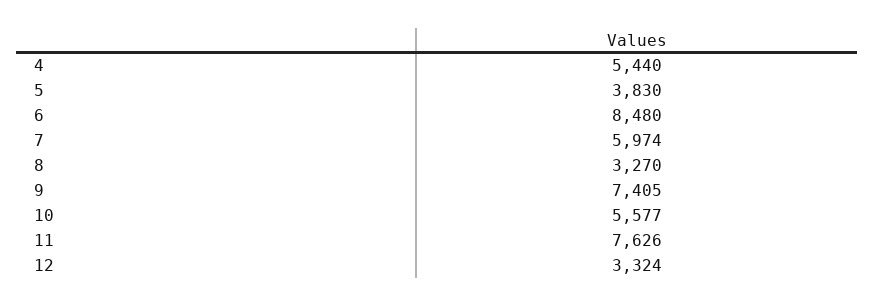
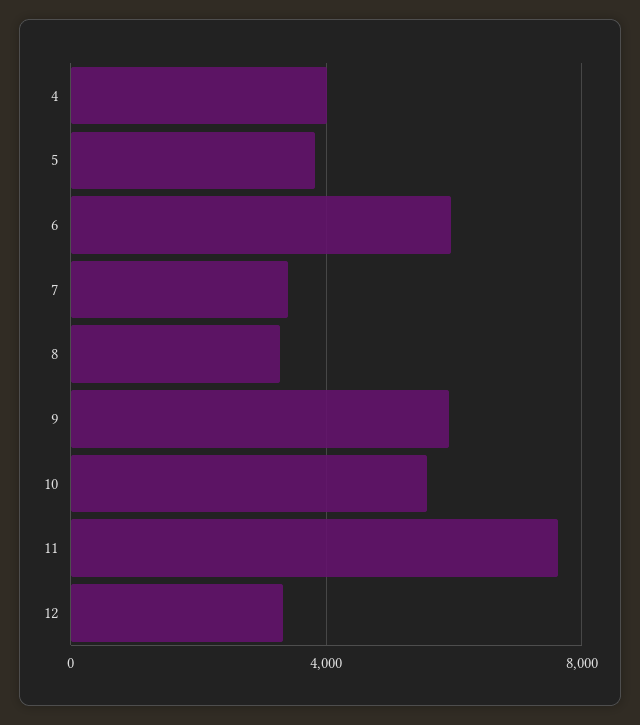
4: 5440 -> 4000
6: 8480 -> 6000
7: 5974 -> 3500
9: 7405 -> 6000

